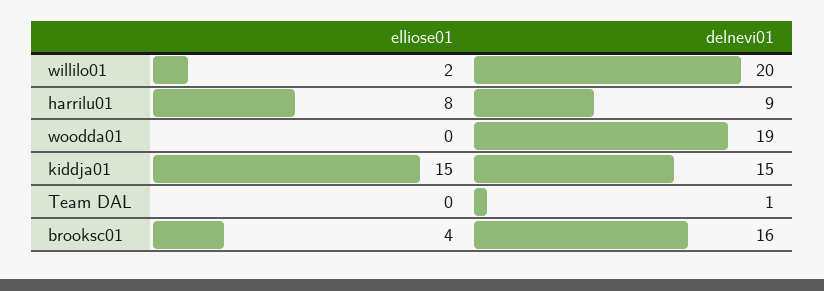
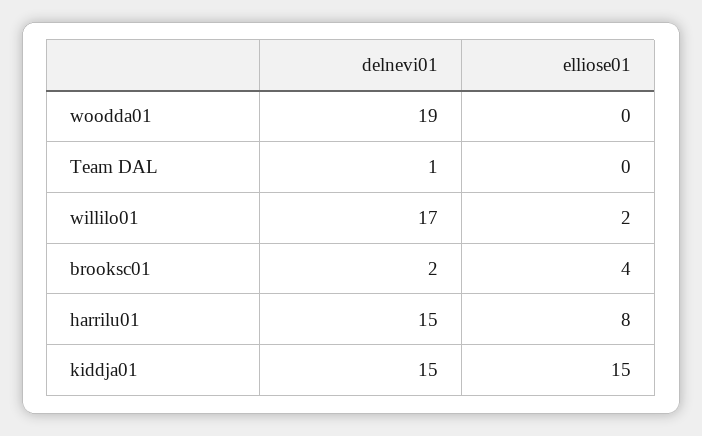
delnevi01, willilo01: 20 -> 17
delnevi01, harrilu01: 9 -> 15
delnevi01, brooksc01: 16 -> 2

